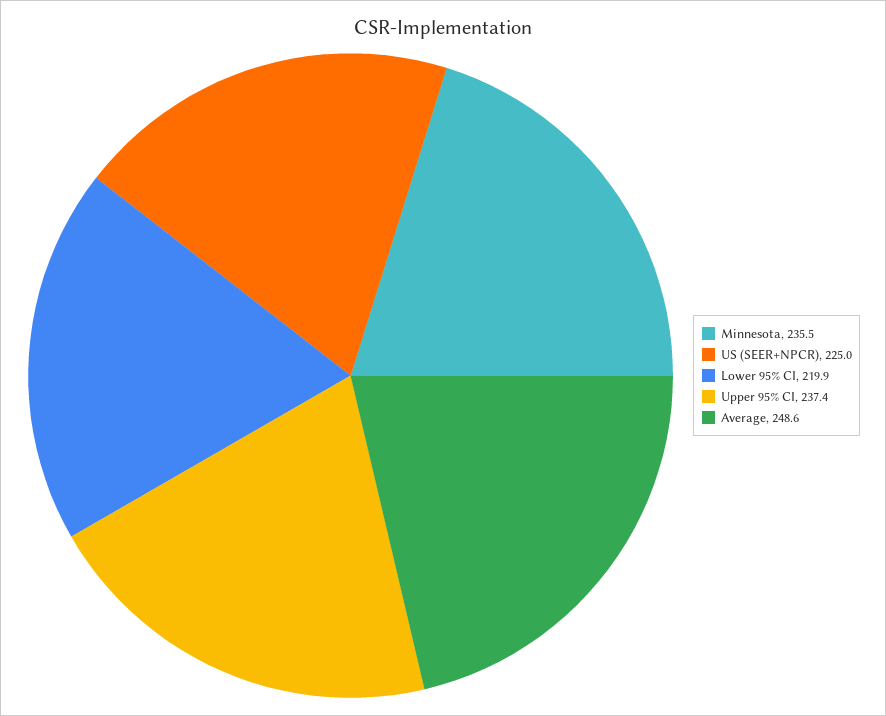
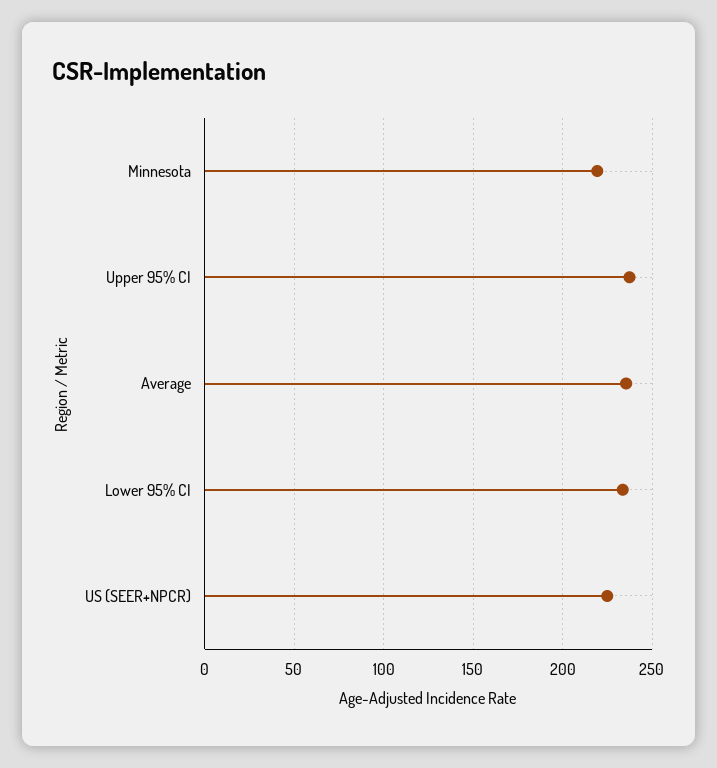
Minnesota: 235.5 -> 220
Lower 95% CI: 219.9 -> 235
Average: 248.6 -> 235

